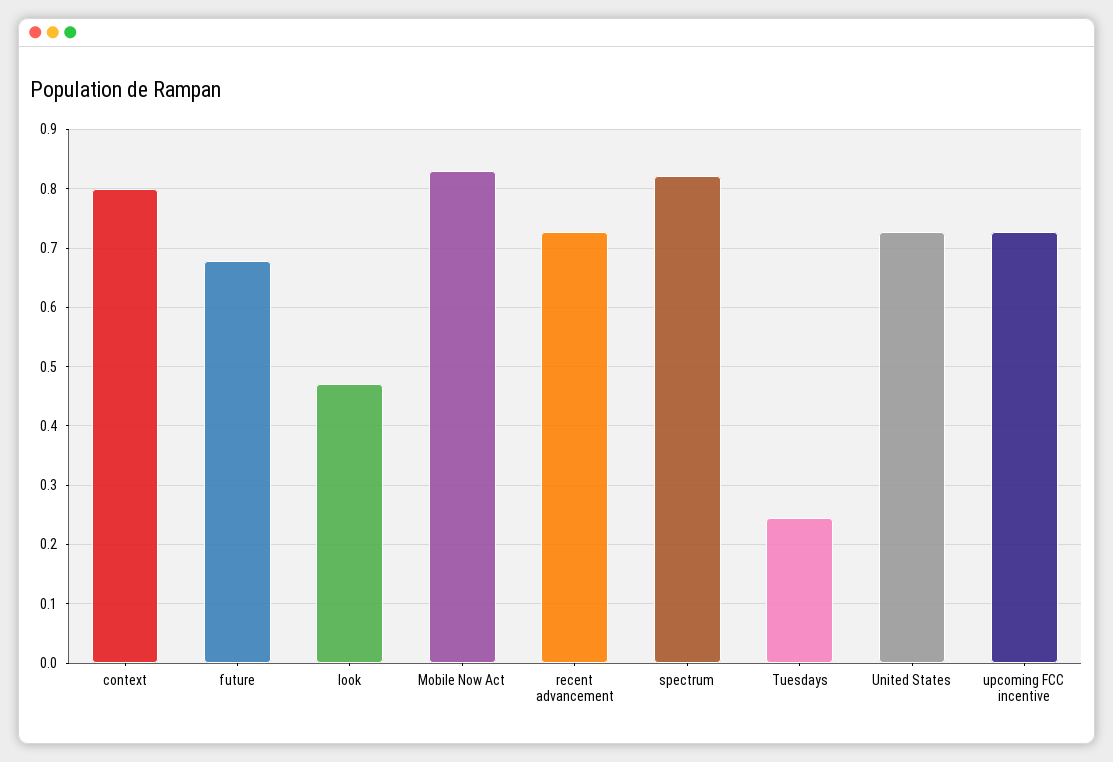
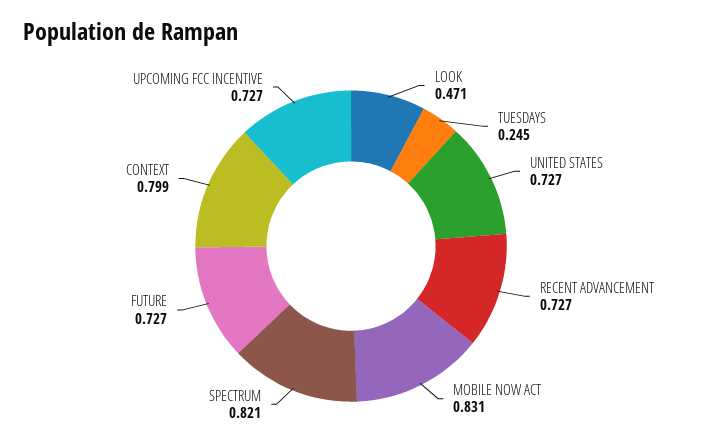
future: 0.68 -> 0.727

